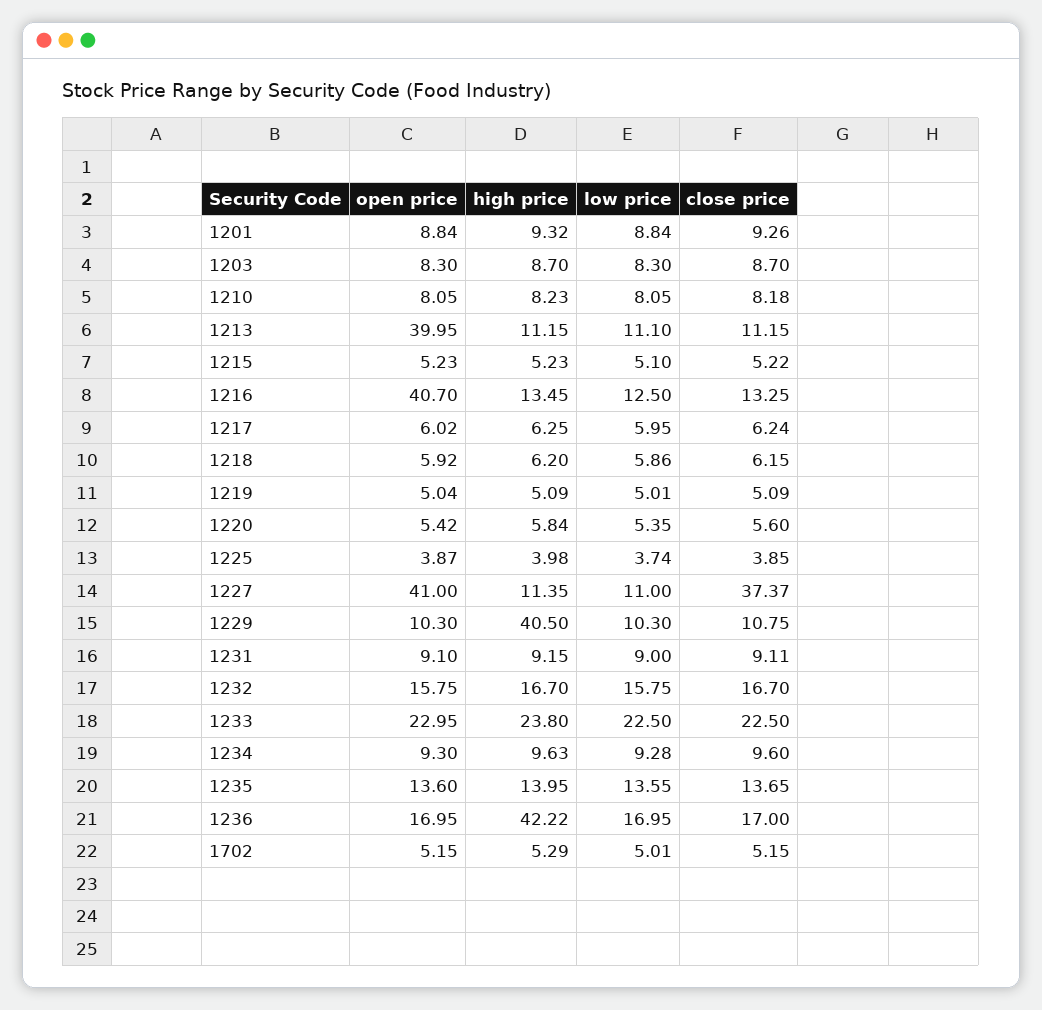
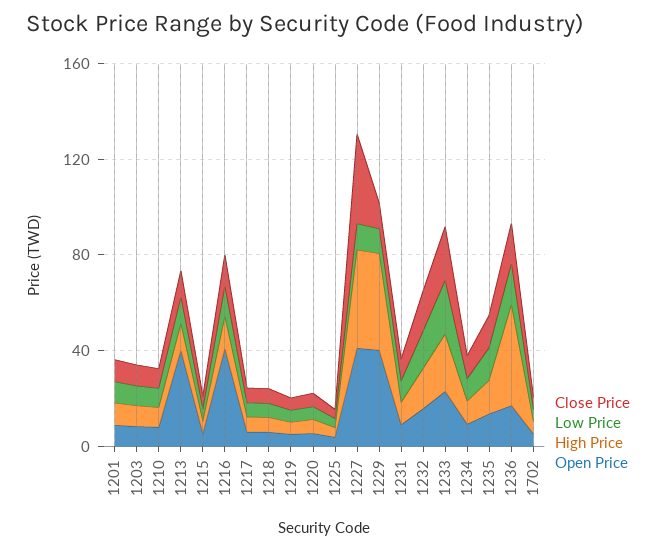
high price, 1227: 11.35 -> 40
open price, 1229: 10.3 -> 40

